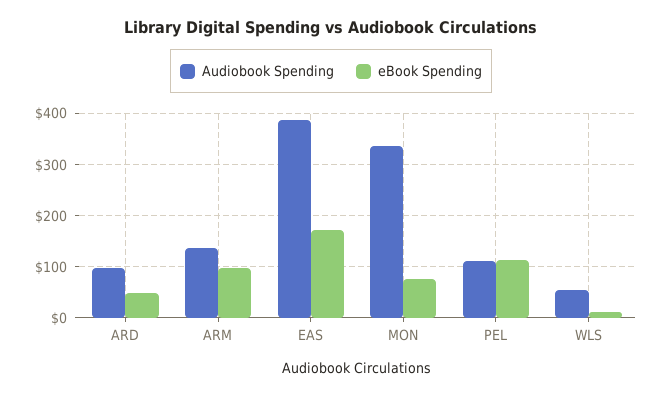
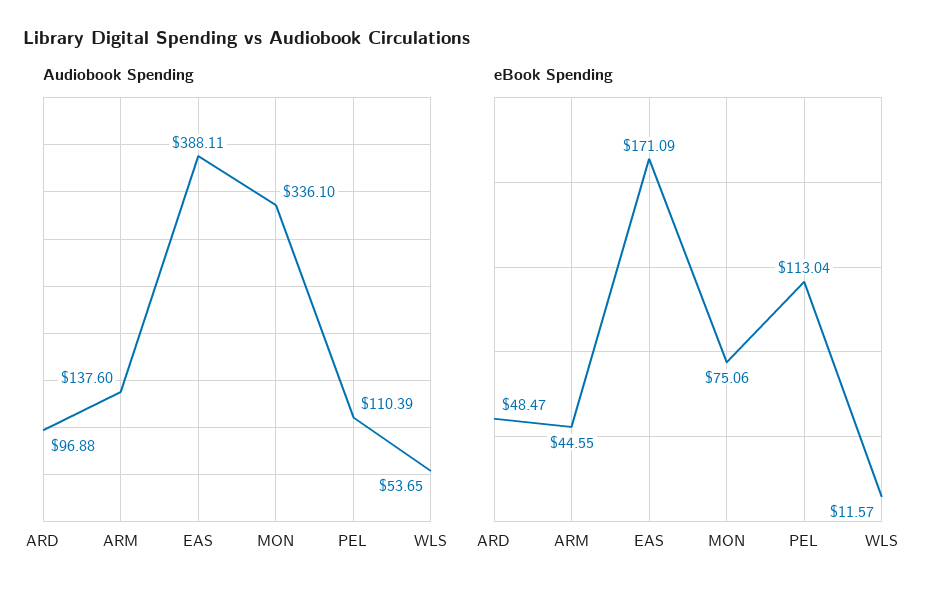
eBook Spending, ARM: 100 -> 44.55

